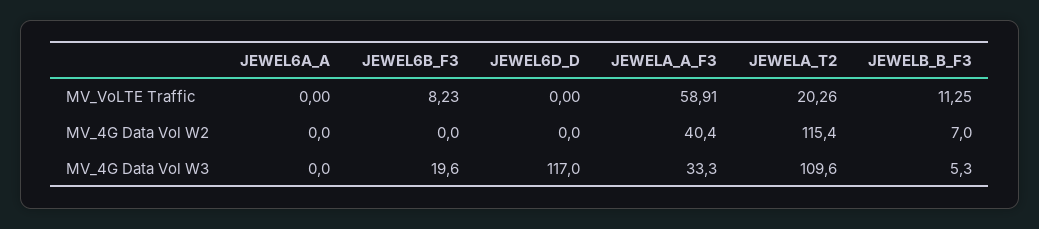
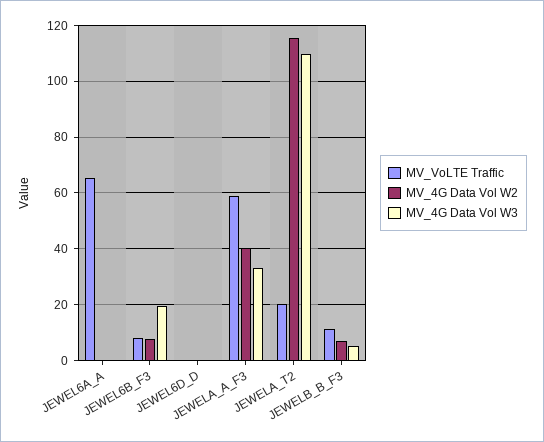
MV_VoLTE Traffic, JEWEL6A_A: 0 -> 65
MV_4G Data Vol W2, JEWEL6B_F3: 0 -> 7.5
MV_4G Data Vol W3, JEWEL6D_D: 117 -> 0

